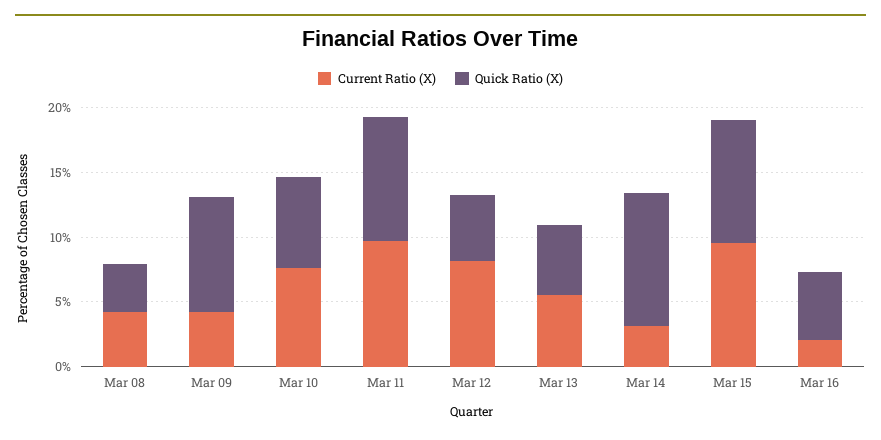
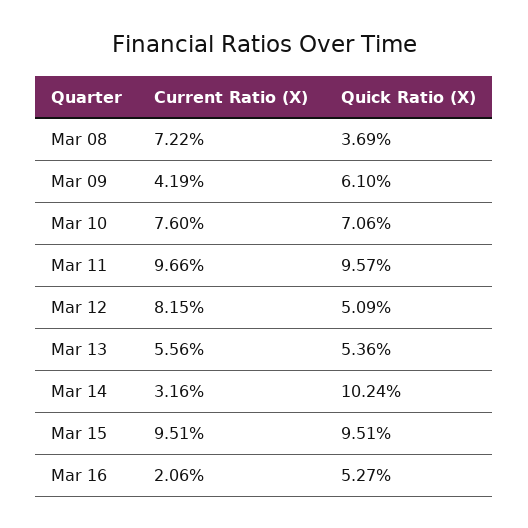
Current Ratio (X), Mar 08: 4 -> 7.22
Quick Ratio (X), Mar 09: 9 -> 6.1

